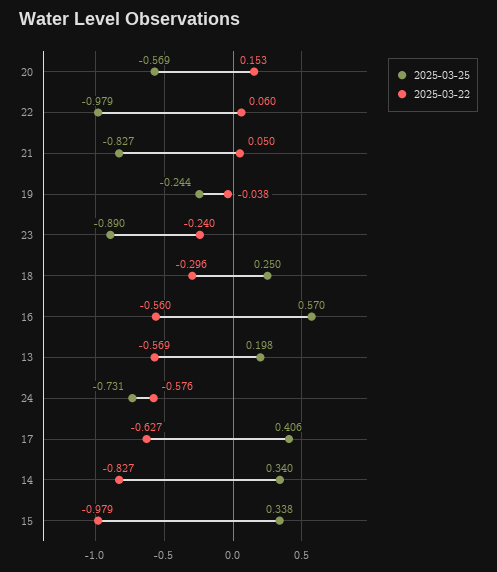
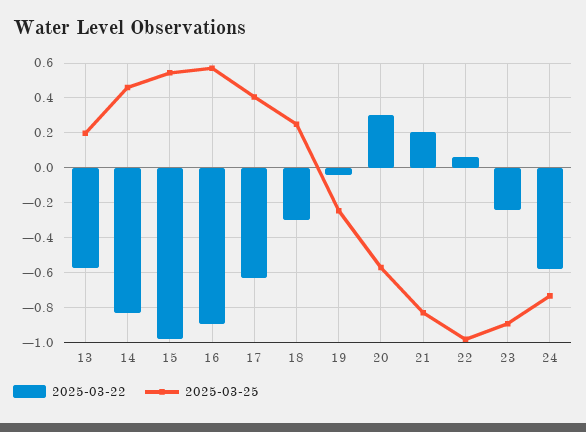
2025-03-22, 20: 0.153 -> 0.3
2025-03-22, 21: 0.05 -> 0.2
2025-03-22, 16: -0.56 -> -0.9
2025-03-25, 14: 0.34 -> 0.45
2025-03-25, 15: 0.338 -> 0.55

